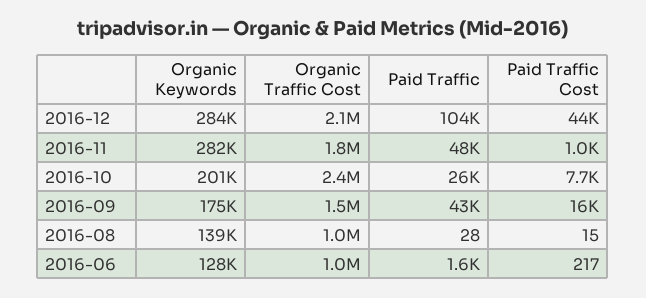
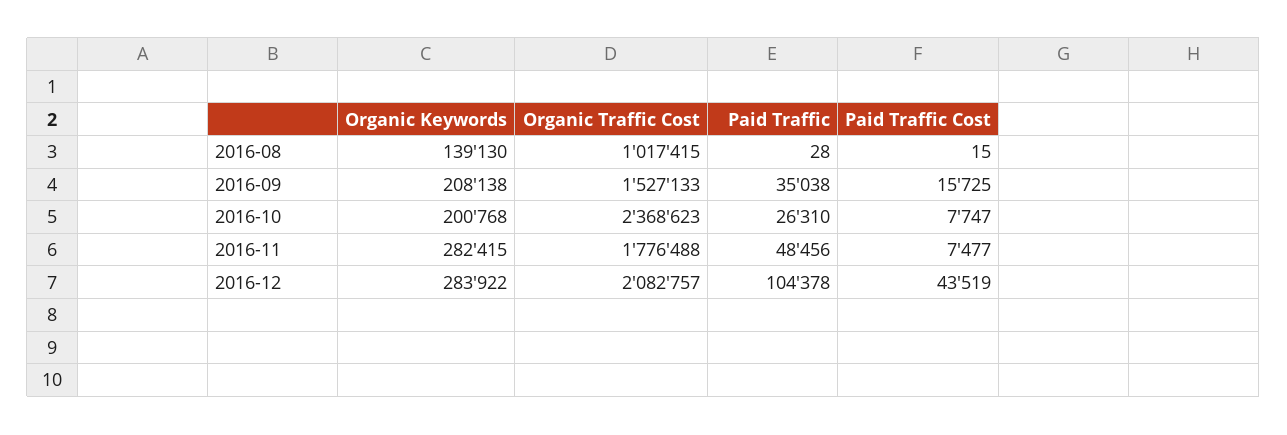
Paid Traffic Cost, 2016-11: 1000 -> 7477
Organic Keywords, 2016-09: 175000 -> 208138
Paid Traffic, 2016-09: 43000 -> 35038
Organic Keywords, 2016-06: 128000 -> none
Organic Traffic Cost, 2016-06: 1000000 -> none
Paid Traffic, 2016-06: 1600 -> none
Paid Traffic Cost, 2016-06: 217 -> none

